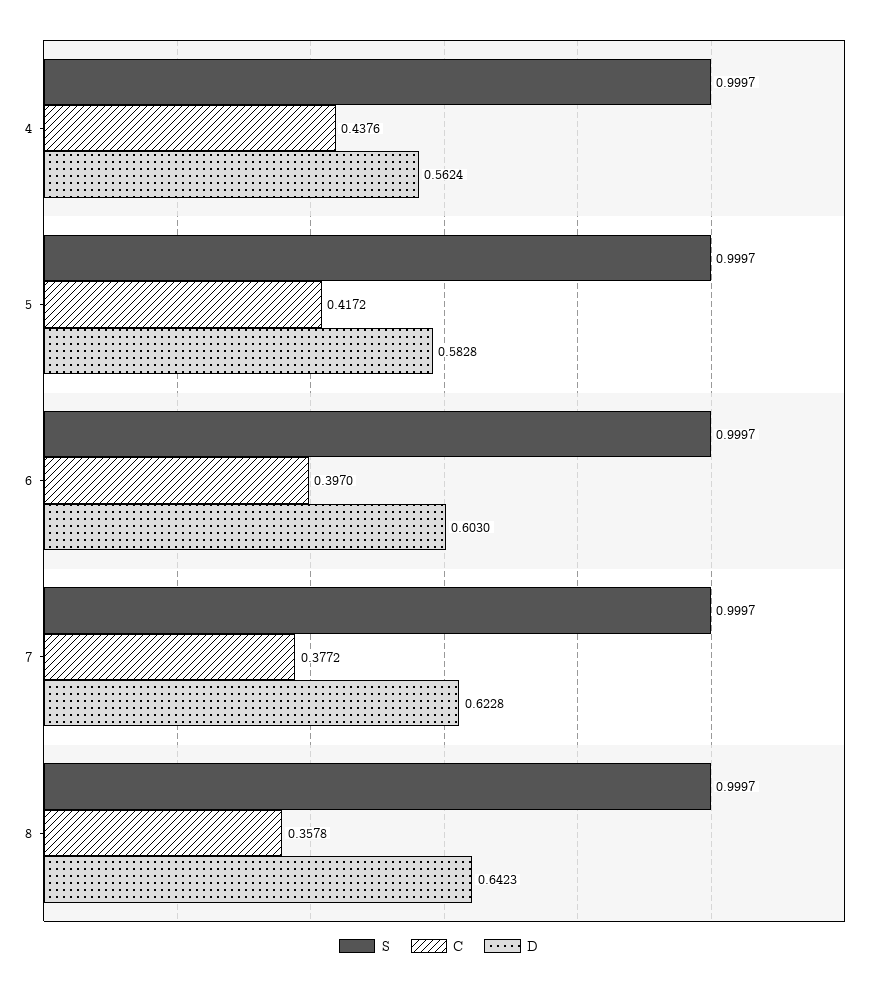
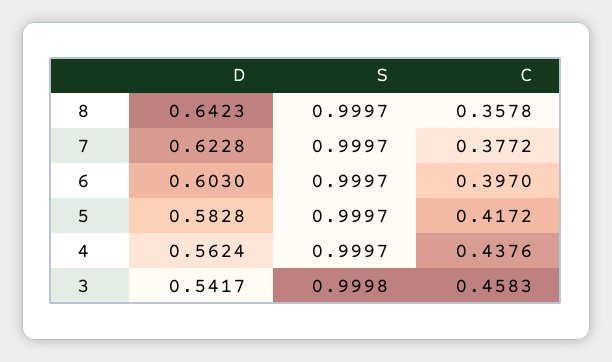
D, 3: none -> 0.5417
S, 3: none -> 0.9998
C, 3: none -> 0.4583

